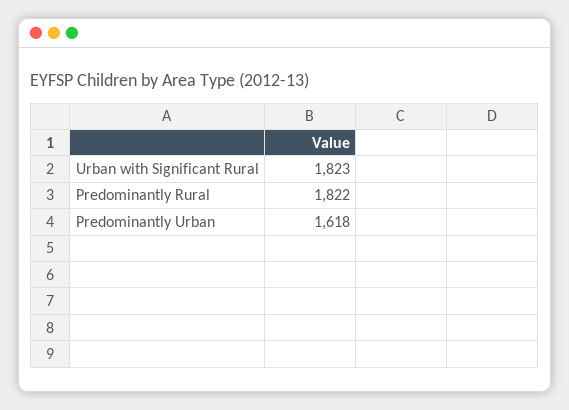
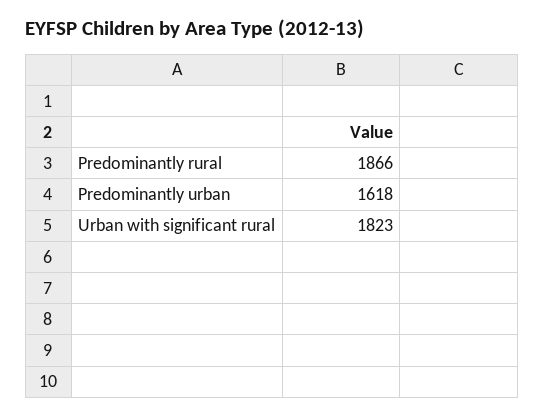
Predominantly Rural: 1822 -> 1866

